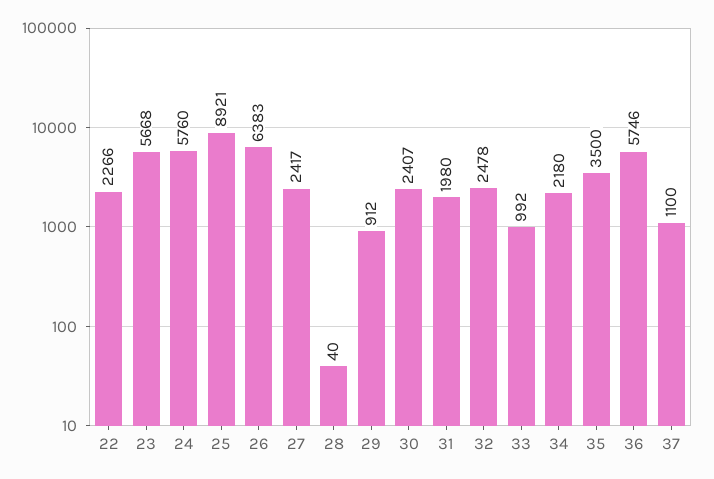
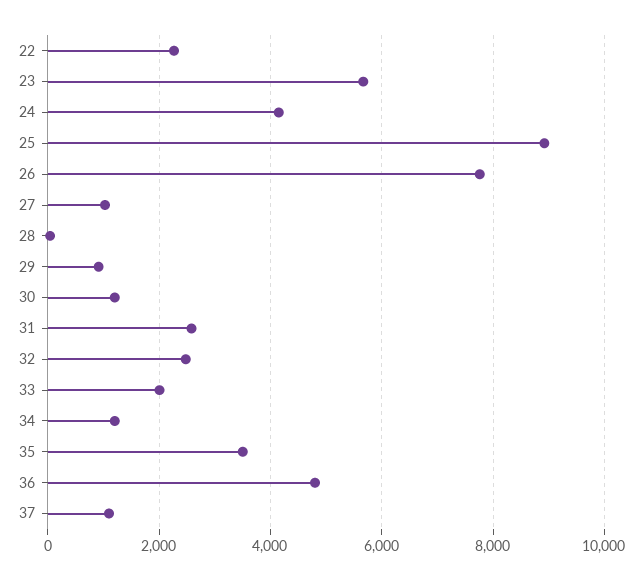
24: 5760 -> 4200
26: 6383 -> 7800
27: 2417 -> 1000
30: 2407 -> 1200
31: 1980 -> 2600
33: 992 -> 2000
34: 2180 -> 1200
36: 5746 -> 4800

